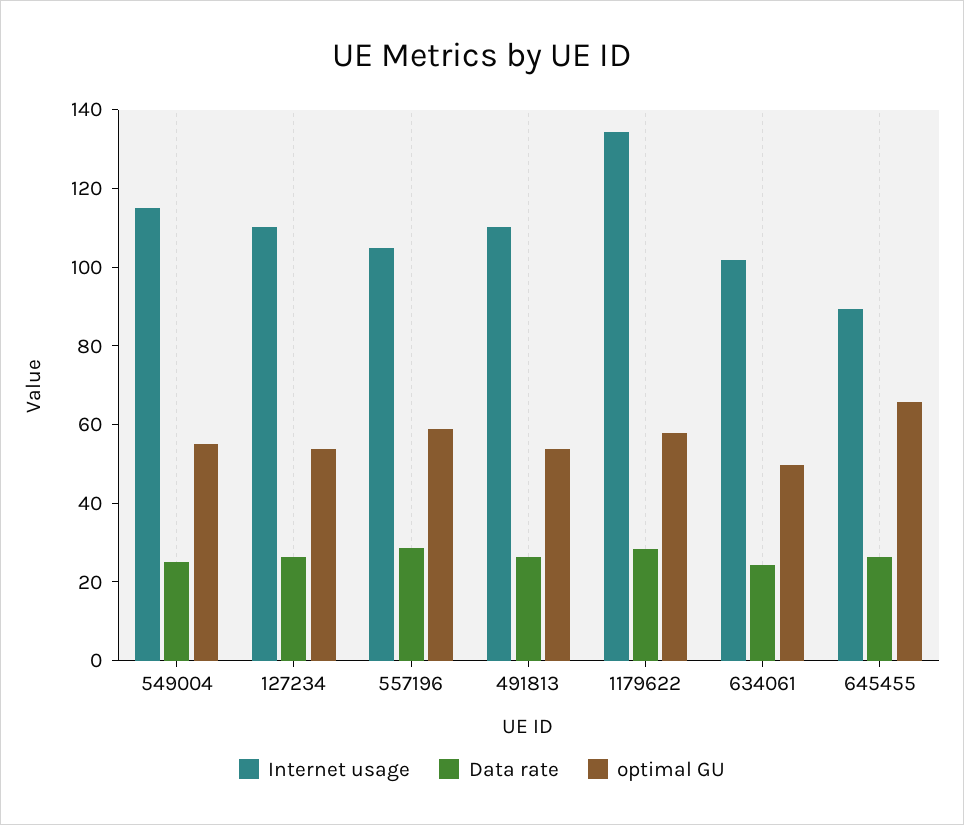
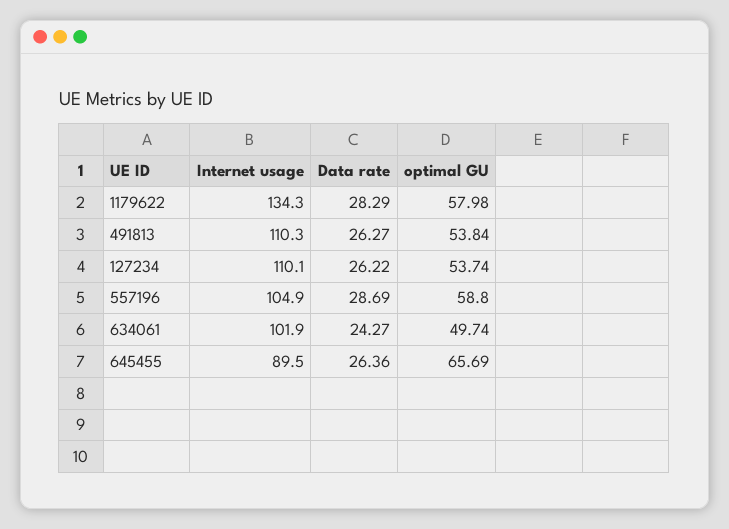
Internet usage, 549004: 115 -> none
Data rate, 549004: 25 -> none
optimal GU, 549004: 55 -> none

